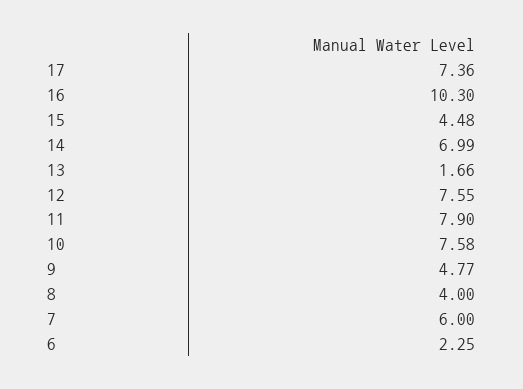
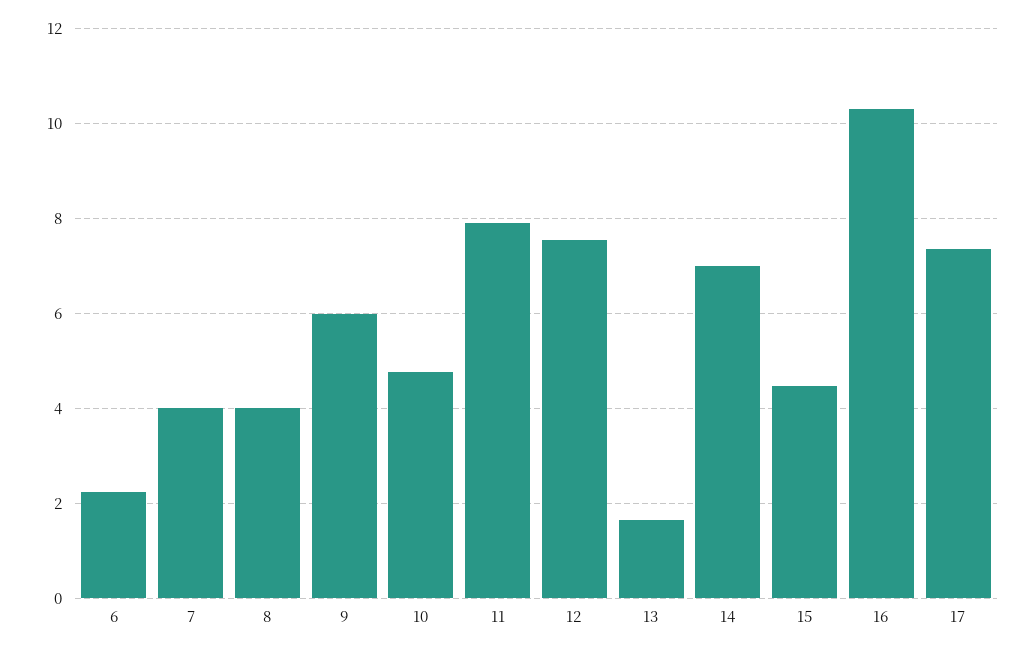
10: 7.58 -> 4.8
9: 4.77 -> 6
7: 6 -> 4

